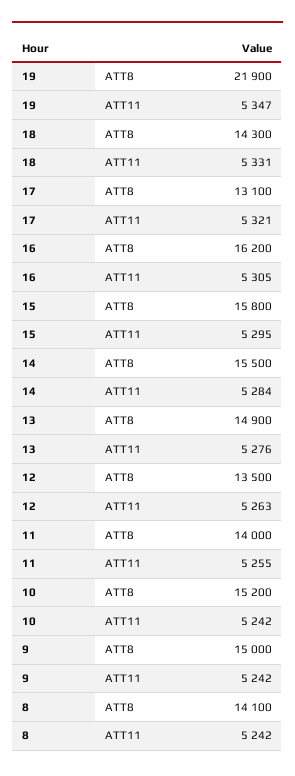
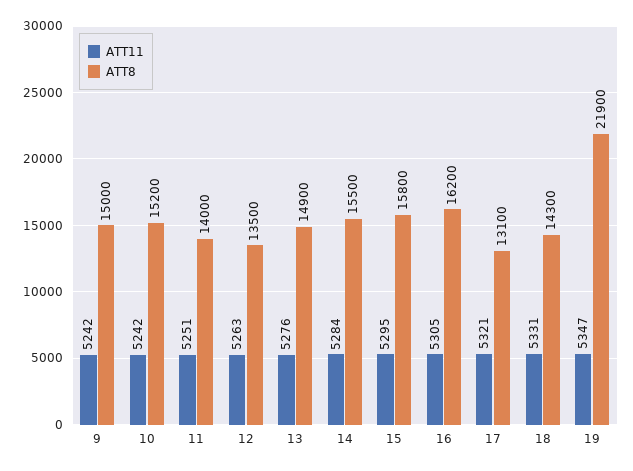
ATT11, 11: 5255 -> 5251
ATT8, 8: 14100 -> none
ATT11, 8: 5242 -> none

